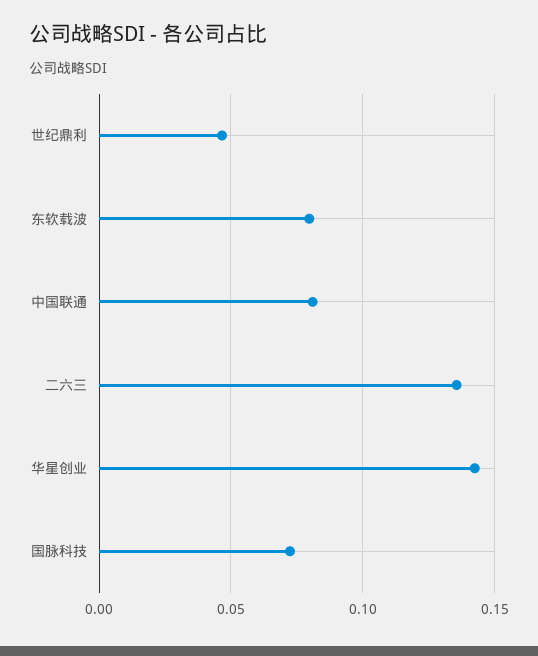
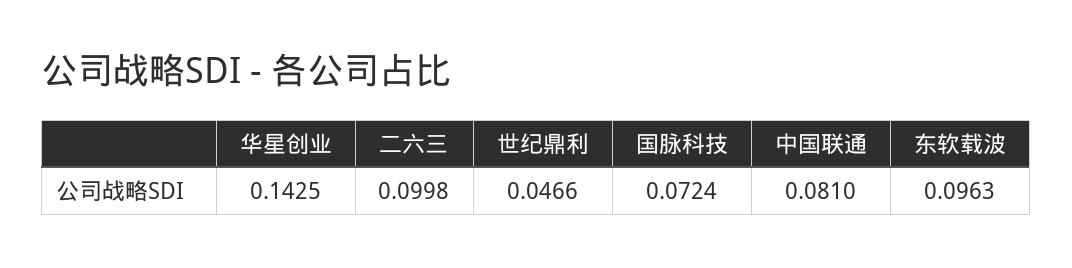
东软载波: 0.08 -> 0.0963
二六三: 0.135 -> 0.0998

